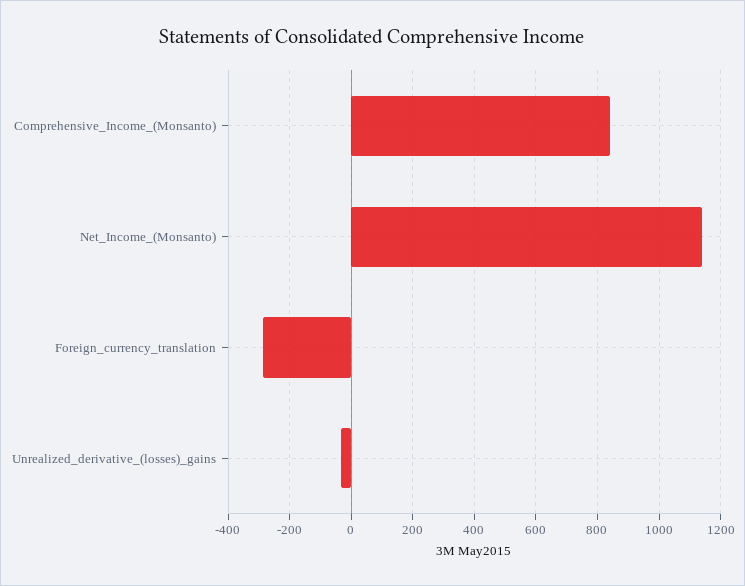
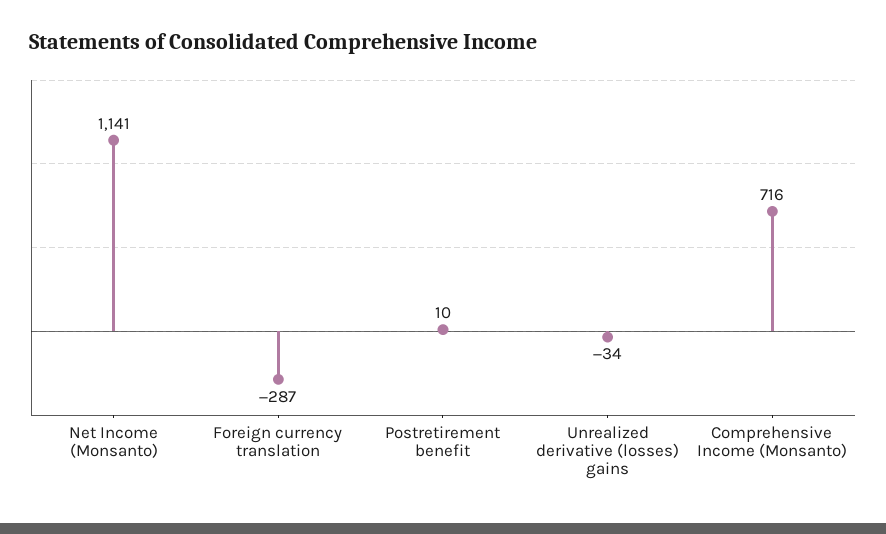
Comprehensive_Income_(Monsanto): 840 -> 716
Postretirement benefit: none -> 10

